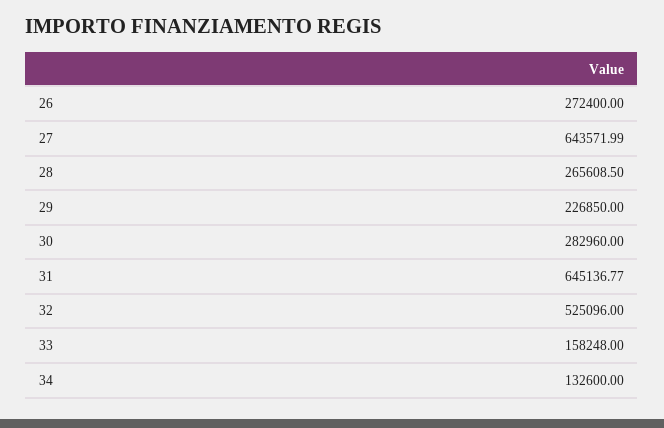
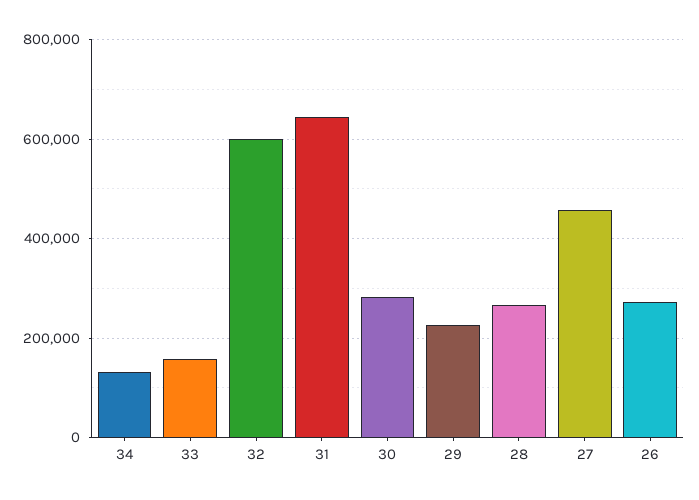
27: 643571.99 -> 460000
32: 525096 -> 600000

